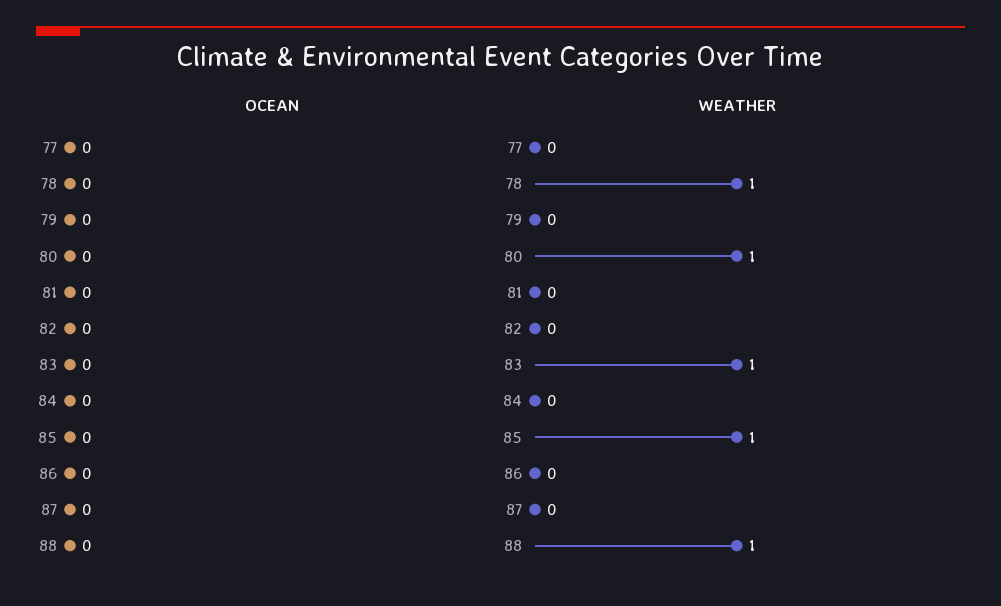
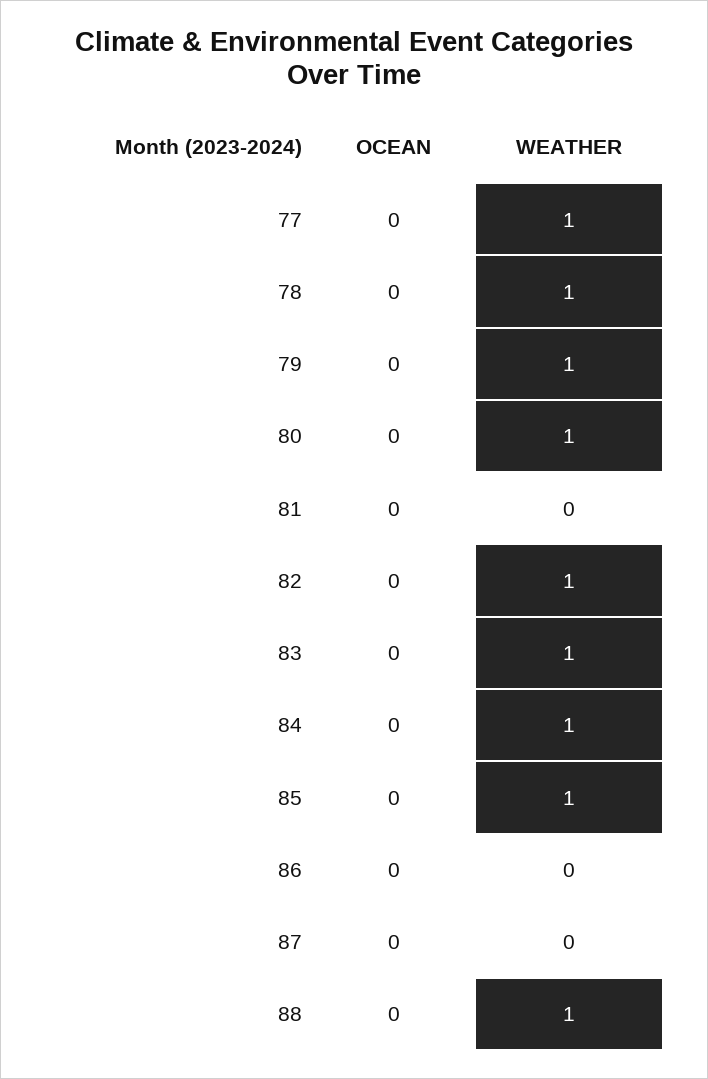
WEATHER, 77: 0 -> 1
WEATHER, 79: 0 -> 1
WEATHER, 82: 0 -> 1
WEATHER, 84: 0 -> 1

